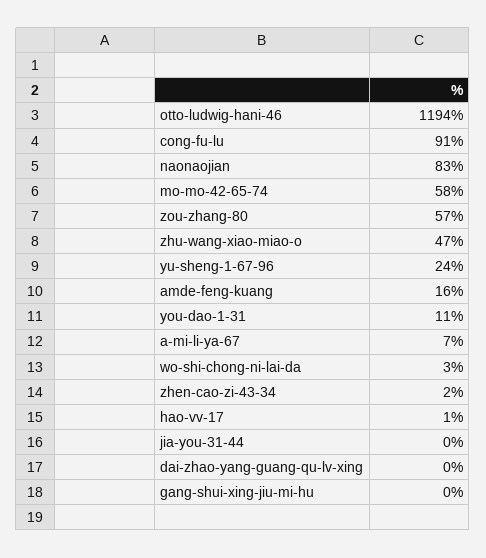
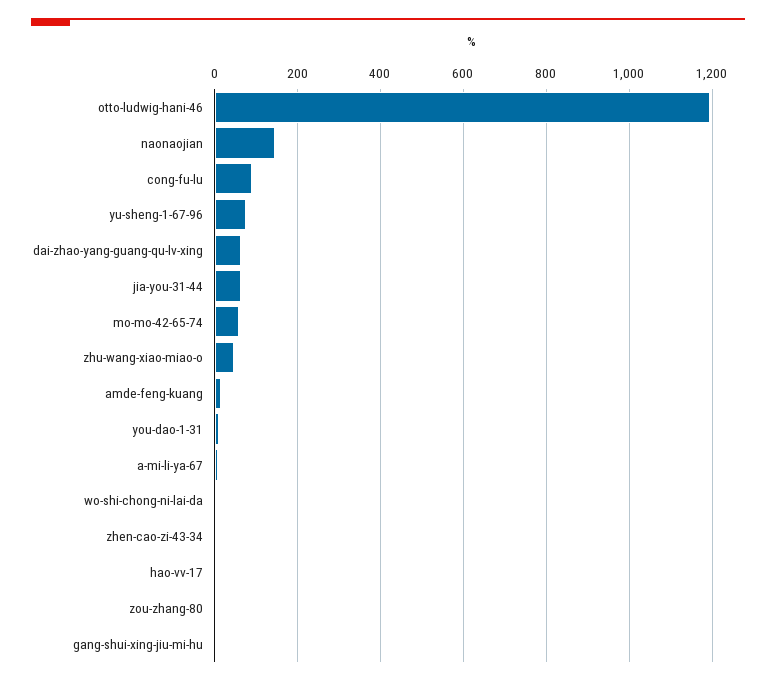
naonaojian: 83 -> 140
zou-zhang-80: 57 -> 0
yu-sheng-1-67-96: 24 -> 80
jia-you-31-44: 0 -> 60
dai-zhao-yang-guang-qu-lv-xing: 0 -> 60

